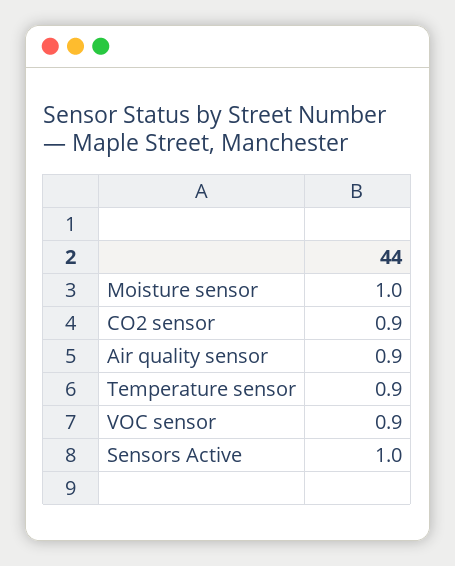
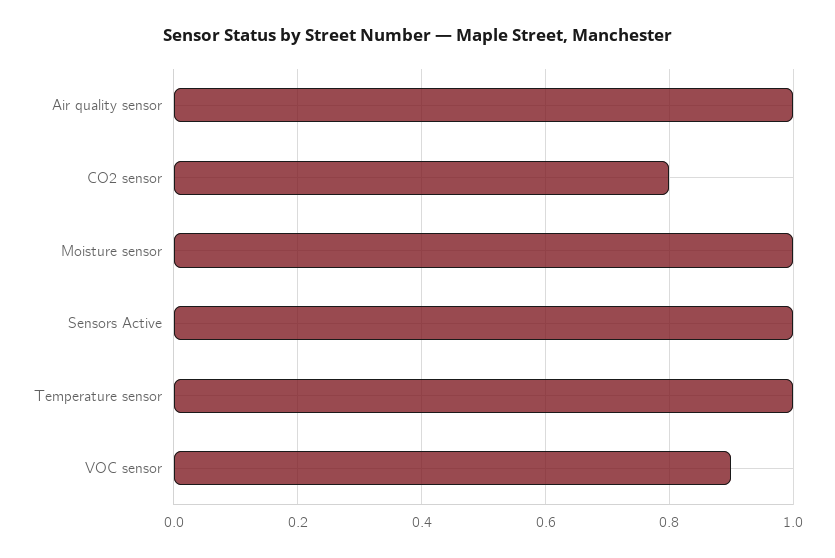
CO2 sensor: 0.9 -> 0.8
Air quality sensor: 0.9 -> 1
Temperature sensor: 0.9 -> 1

